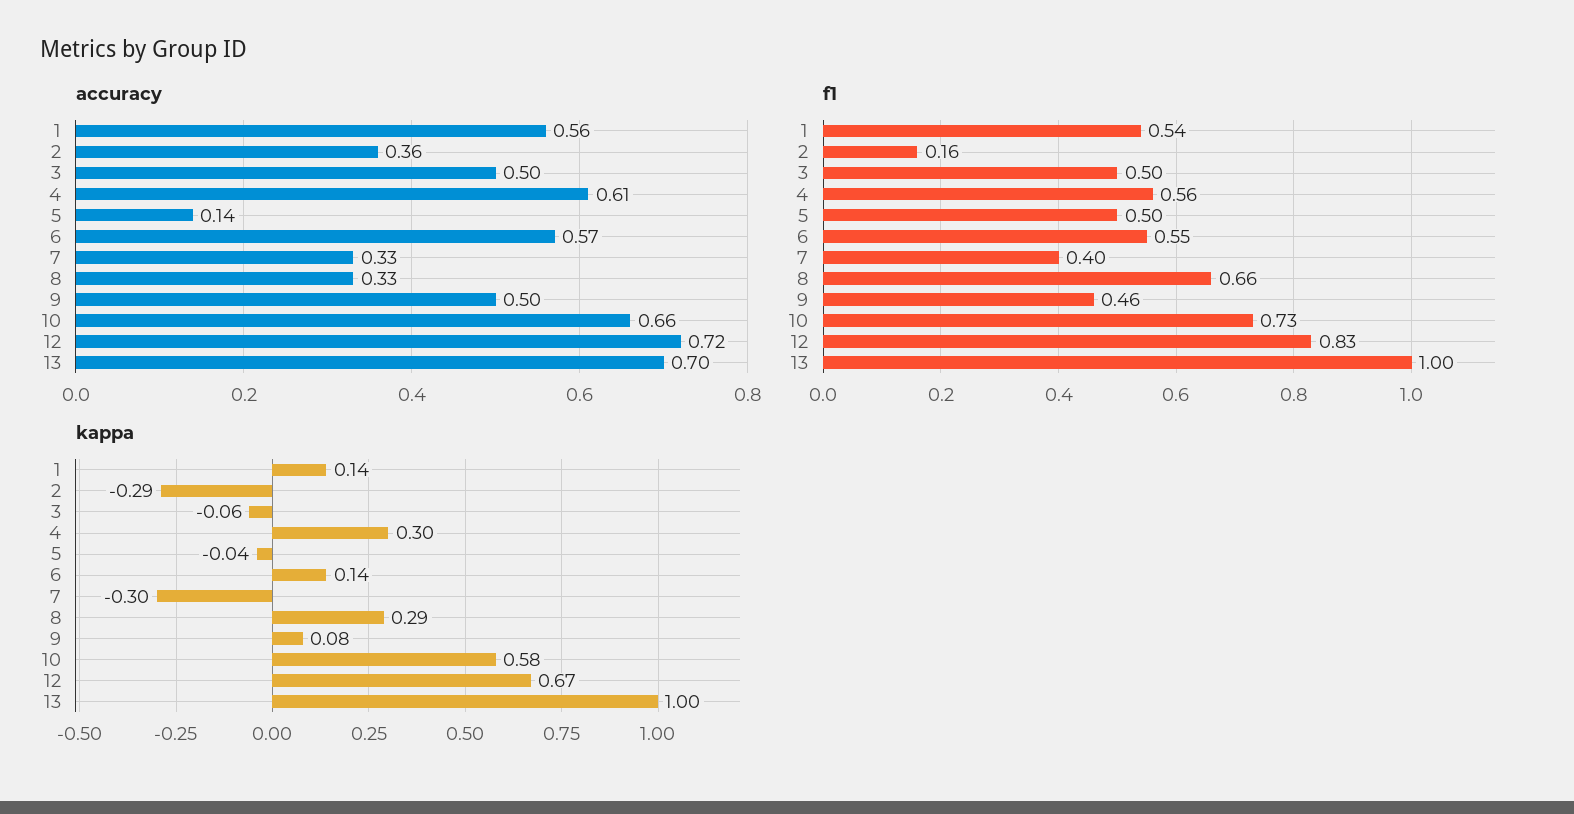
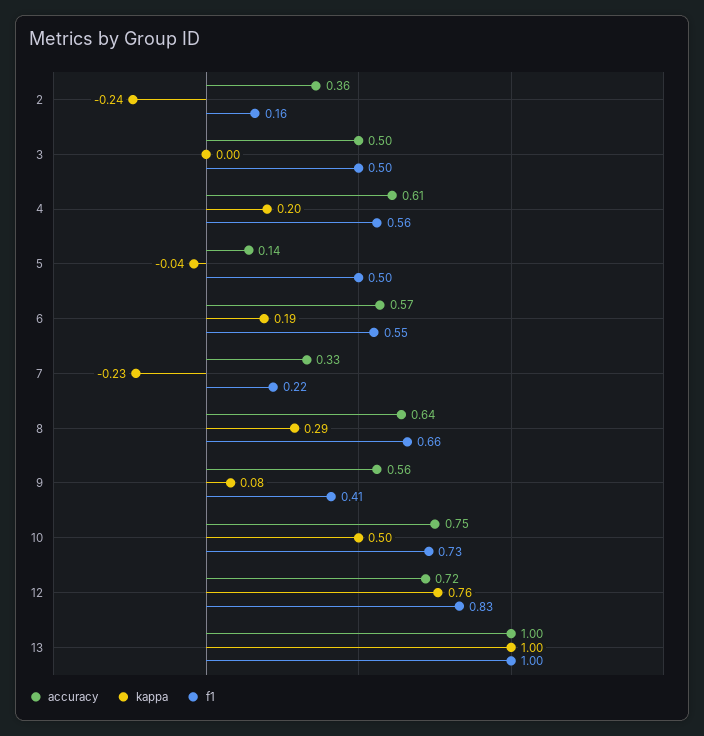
accuracy, 1: 0.56 -> none
accuracy, 8: 0.33 -> 0.64
accuracy, 9: 0.5 -> 0.56
accuracy, 10: 0.66 -> 0.75
accuracy, 13: 0.7 -> 1
f1, 1: 0.54 -> none
f1, 7: 0.4 -> 0.22
f1, 9: 0.46 -> 0.41
kappa, 1: 0.14 -> none
kappa, 2: -0.29 -> -0.24
kappa, 3: -0.06 -> 0
kappa, 4: 0.3 -> 0.2
kappa, 6: 0.14 -> 0.19
kappa, 7: -0.3 -> -0.23
kappa, 10: 0.58 -> 0.5
kappa, 12: 0.67 -> 0.76

